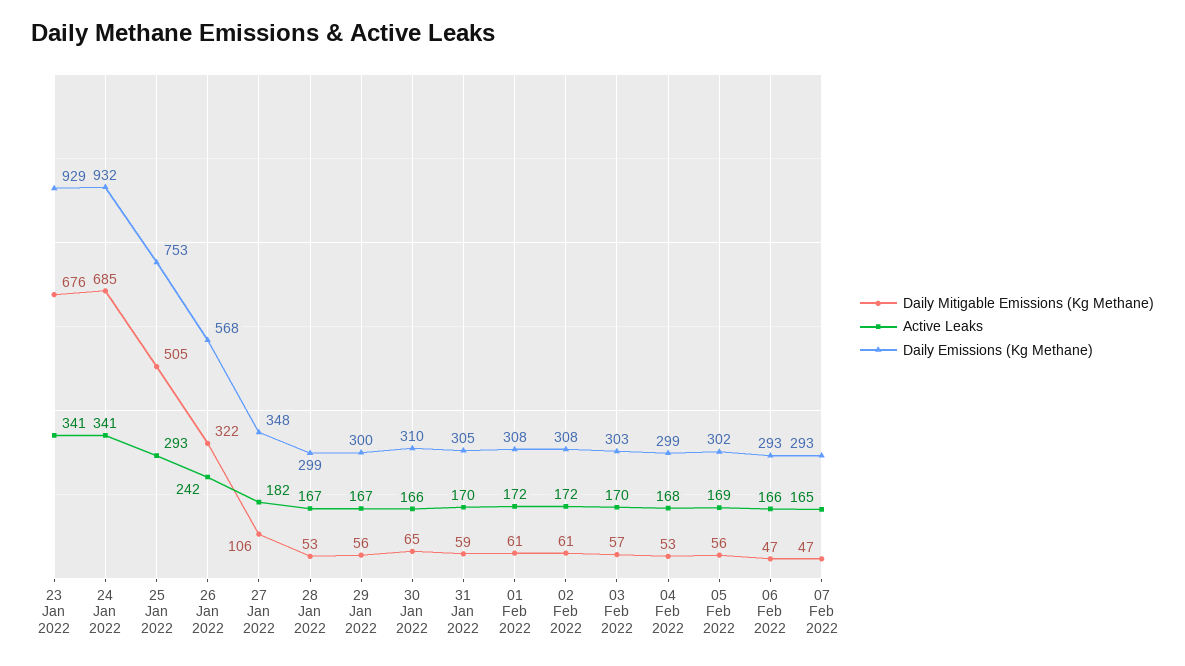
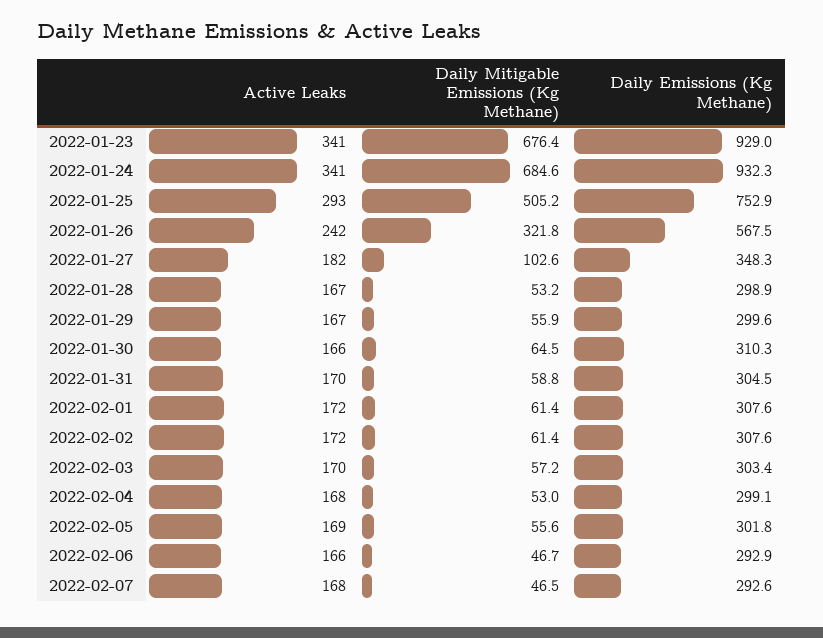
Daily Mitigable Emissions (Kg Methane), 27 Jan 2022: 106 -> 102.6
Active Leaks, 07 Feb 2022: 165 -> 168

